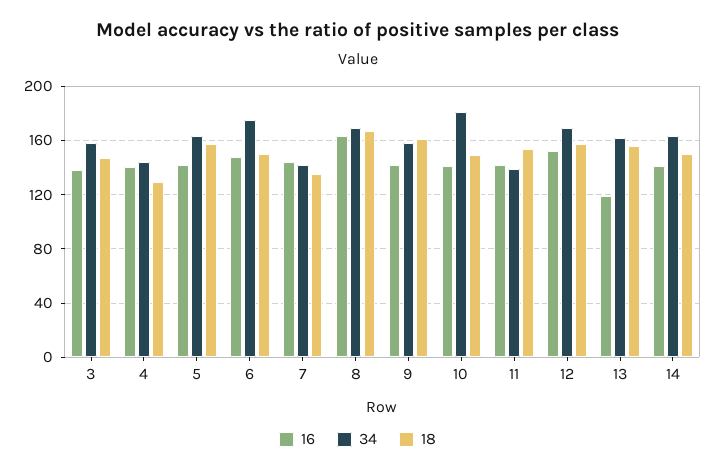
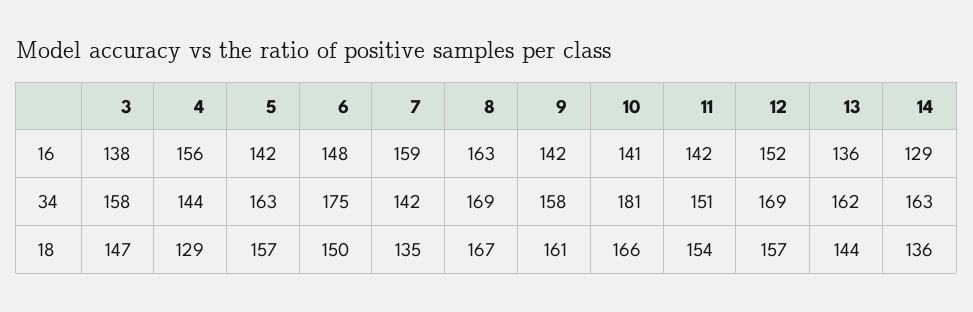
16, 4: 140 -> 156
16, 7: 145 -> 159
18, 10: 150 -> 166
34, 11: 140 -> 151
16, 13: 120 -> 136
18, 13: 155 -> 144
16, 14: 140 -> 129
18, 14: 150 -> 136

